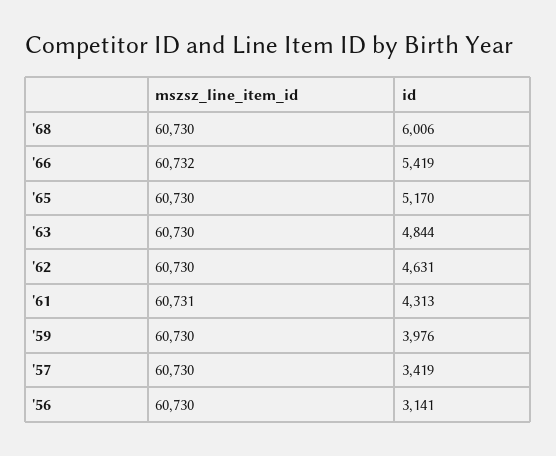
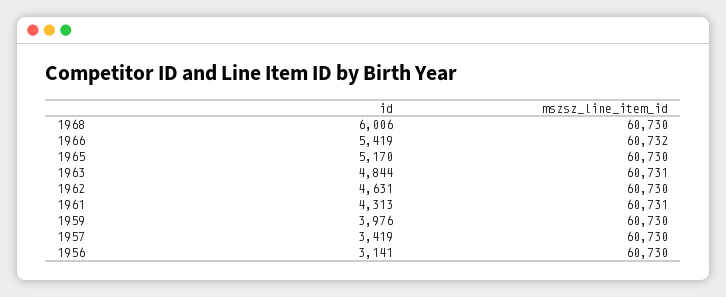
mszsz_line_item_id, '63: 60730 -> 60731

